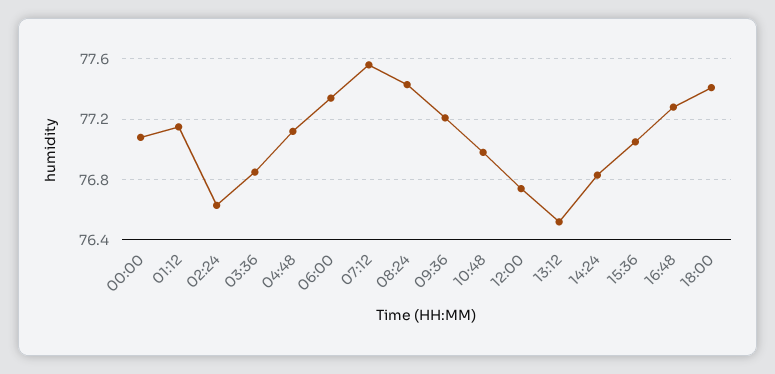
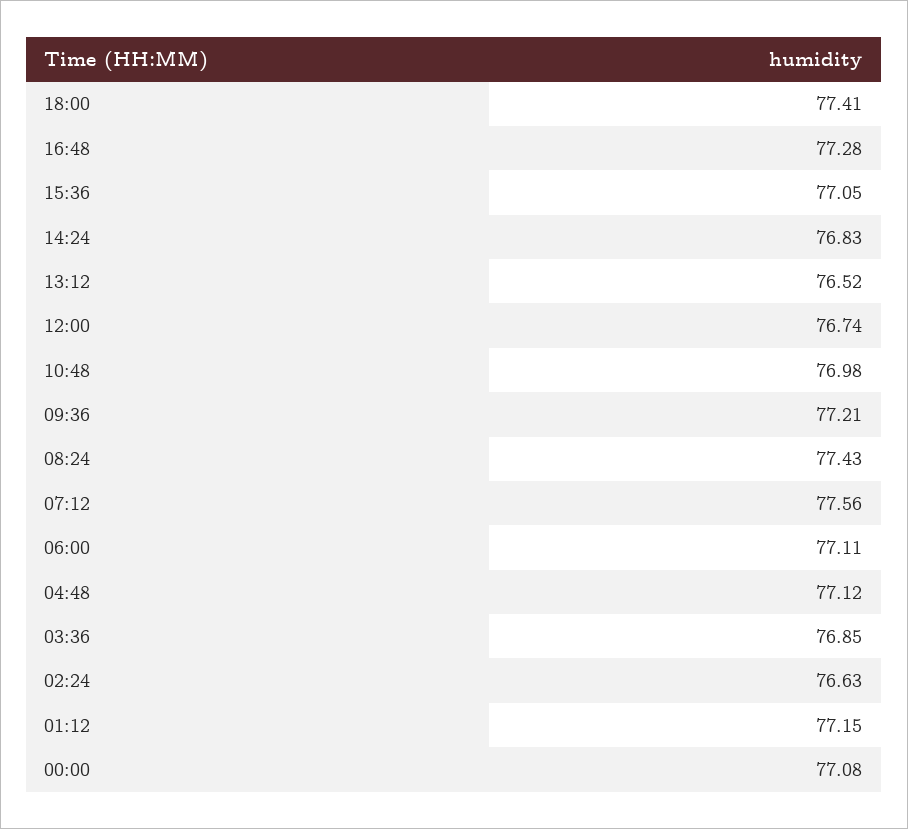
06:00: 77.35 -> 77.11

